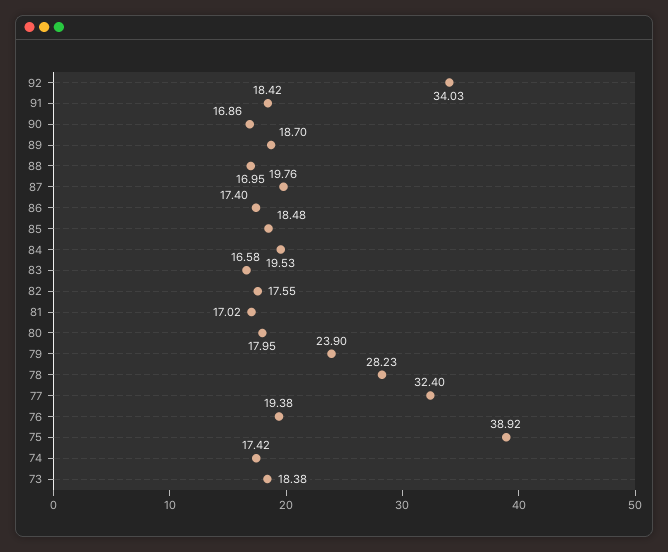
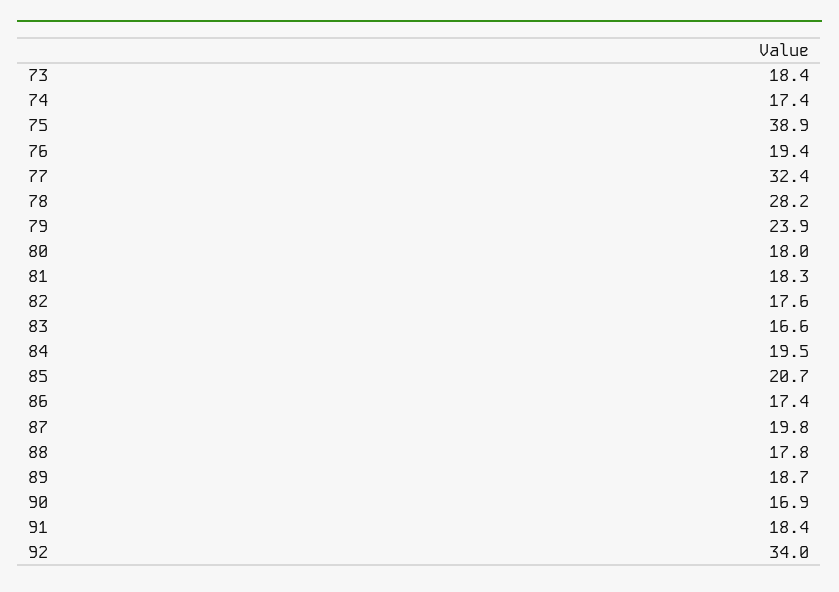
88: 16.95 -> 17.8
85: 18.48 -> 20.7
81: 17.02 -> 18.3

